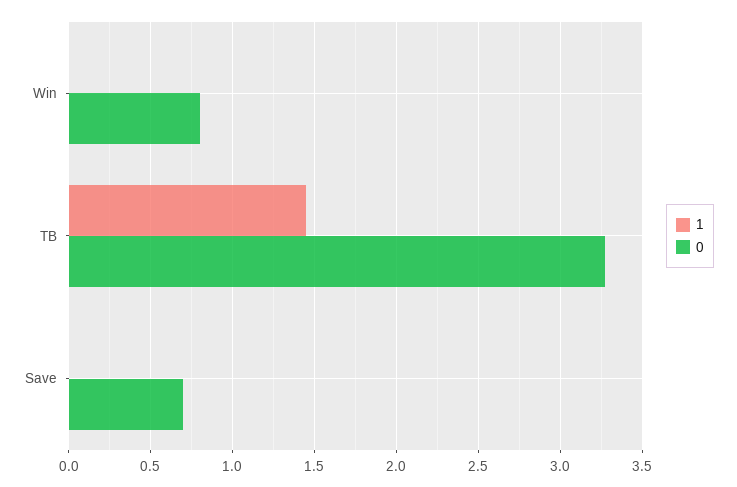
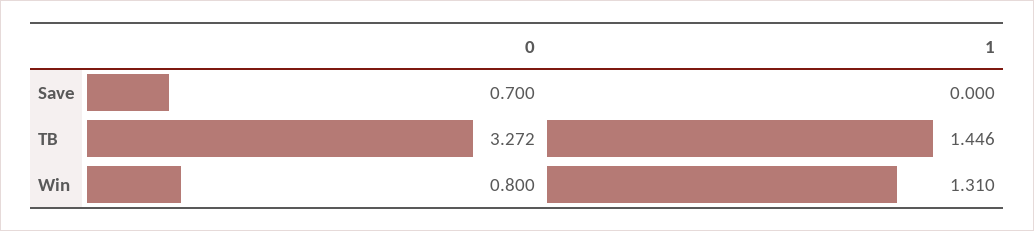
1, Win: 0 -> 1.31

